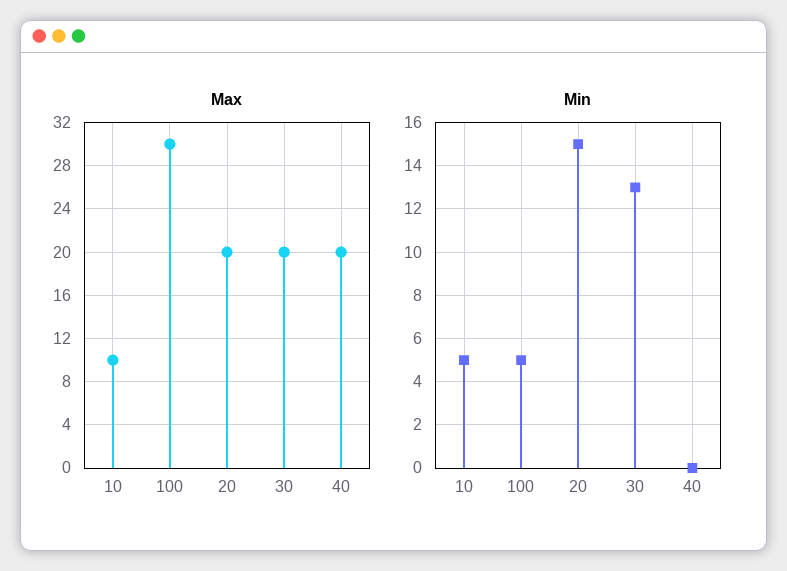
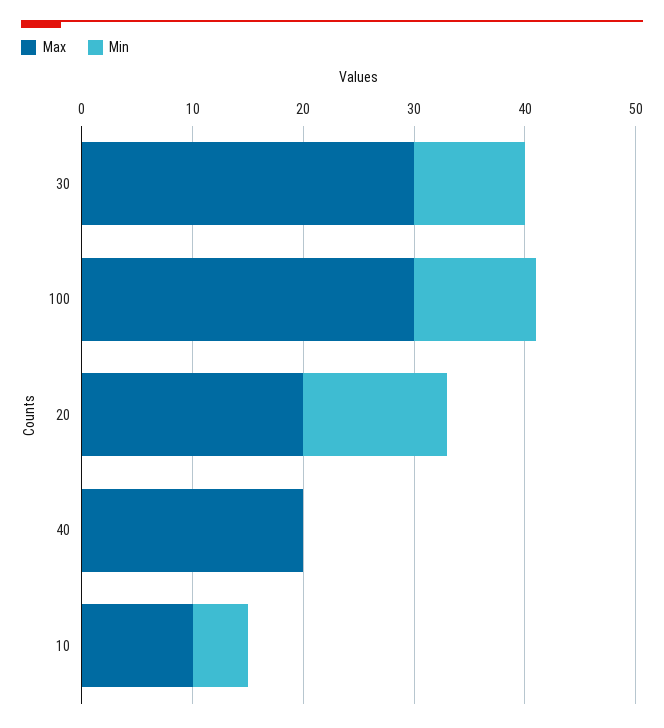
Max, 30: 20 -> 30
Min, 100: 5 -> 11
Min, 20: 15 -> 13
Min, 30: 13 -> 10

